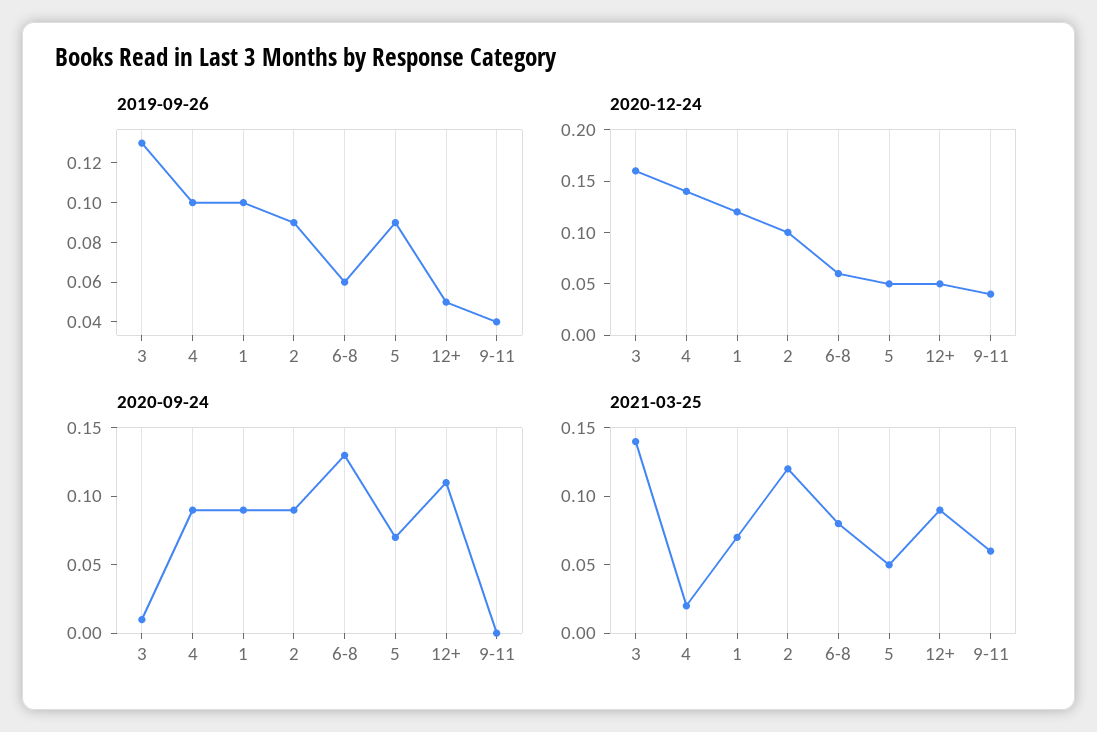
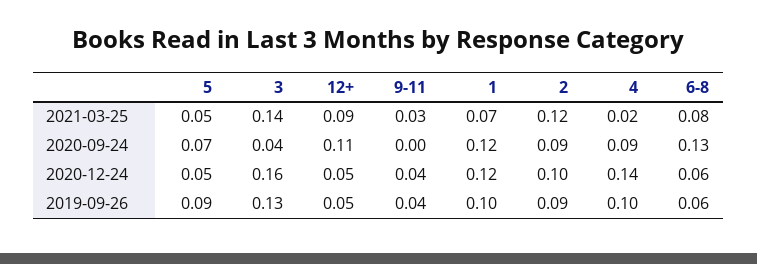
2020-09-24, 3: 0.01 -> 0.04
2020-09-24, 1: 0.09 -> 0.12
2021-03-25, 9-11: 0.06 -> 0.03

